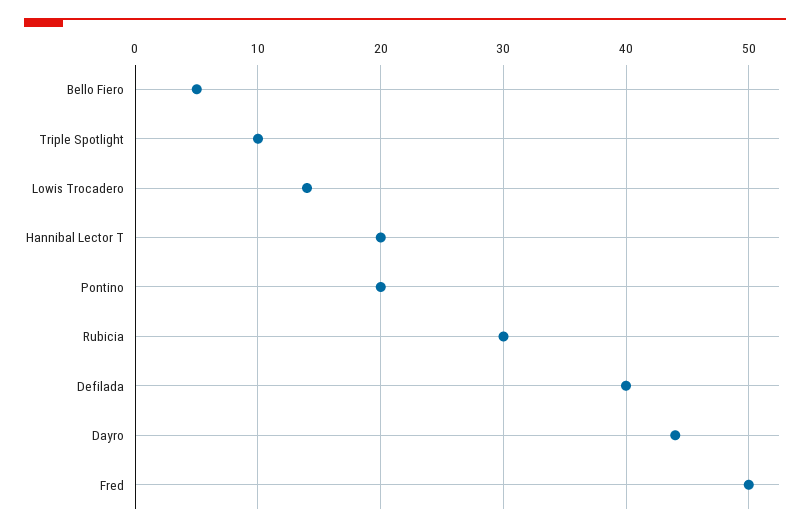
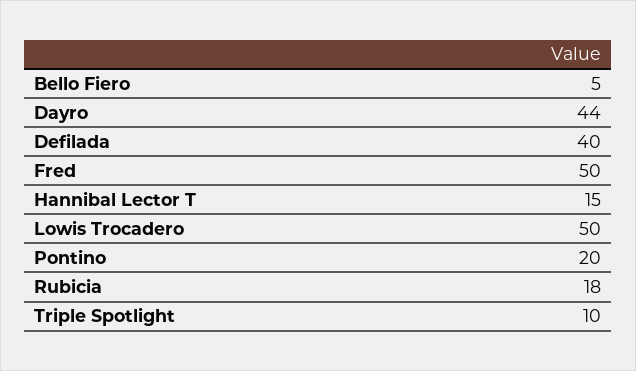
Lowis Trocadero: 14 -> 50
Hannibal Lector T: 20 -> 15
Rubicia: 30 -> 18

